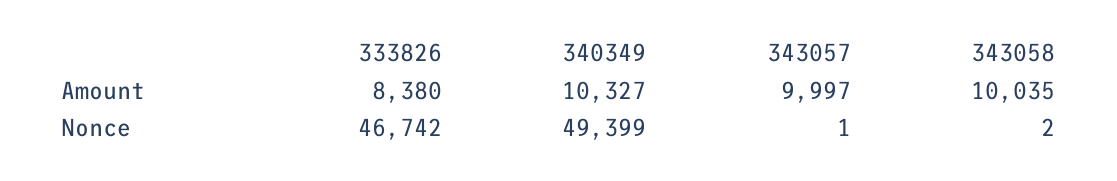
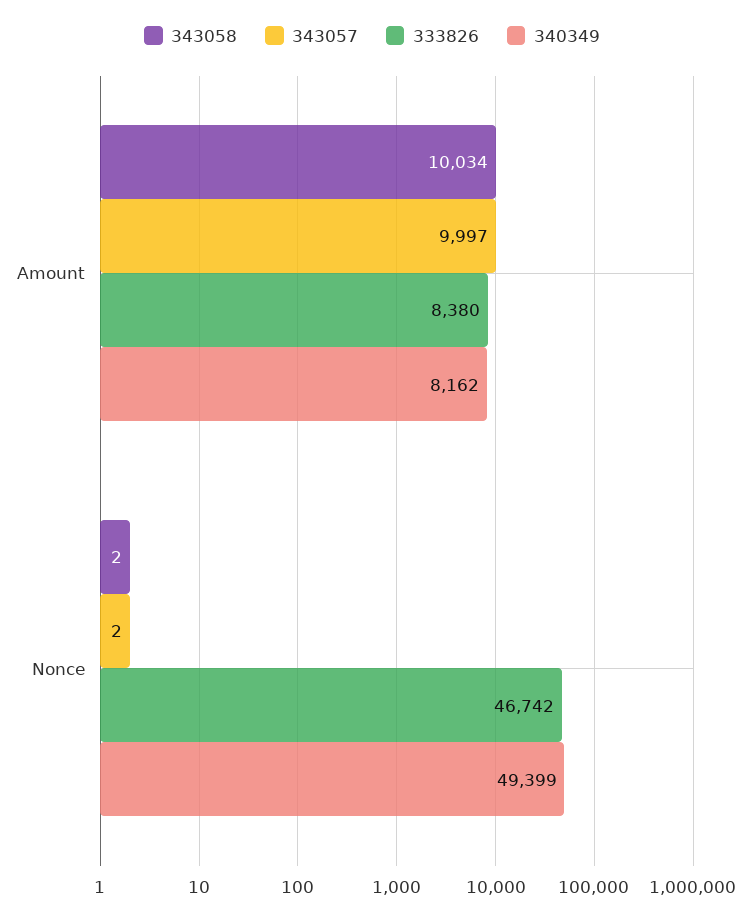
340349, Amount: 10327 -> 8162
343058, Amount: 10035 -> 10034
343057, Nonce: 1 -> 2

